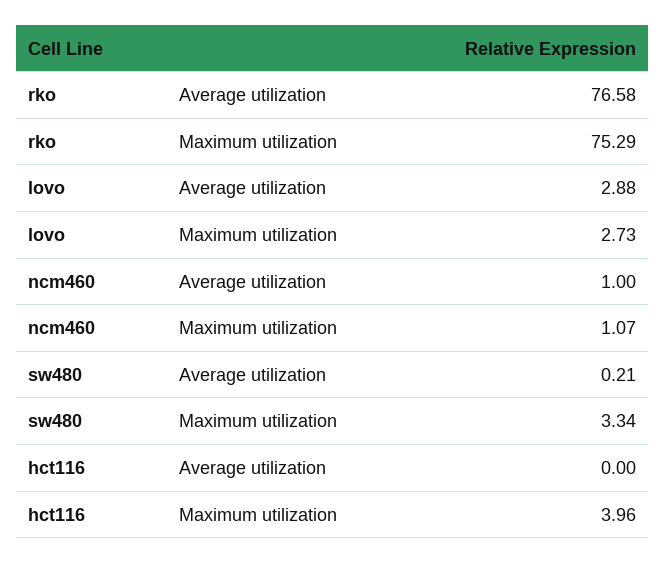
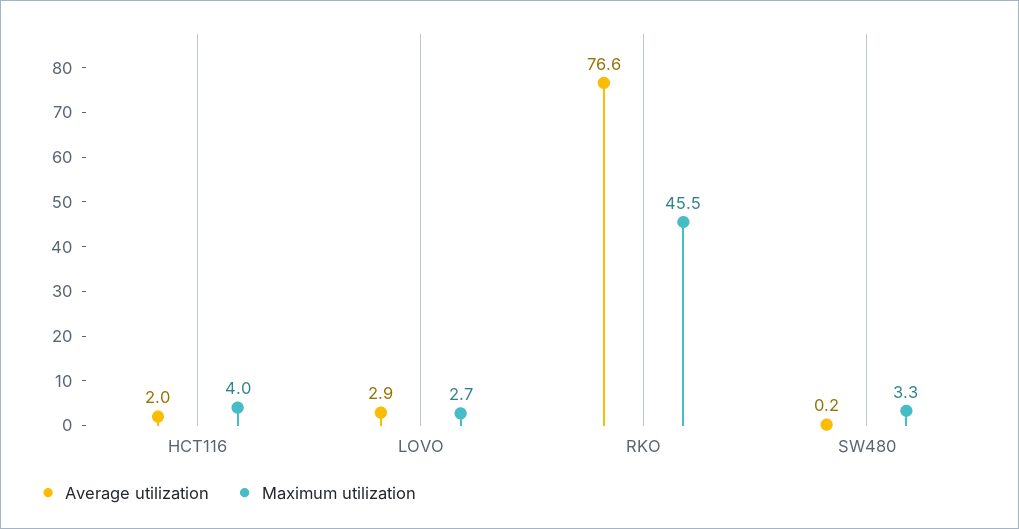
Maximum utilization, rko: 75.29 -> 45.5
Average utilization, ncm460: 1 -> none
Maximum utilization, ncm460: 1.07 -> none
Average utilization, hct116: 0 -> 2

